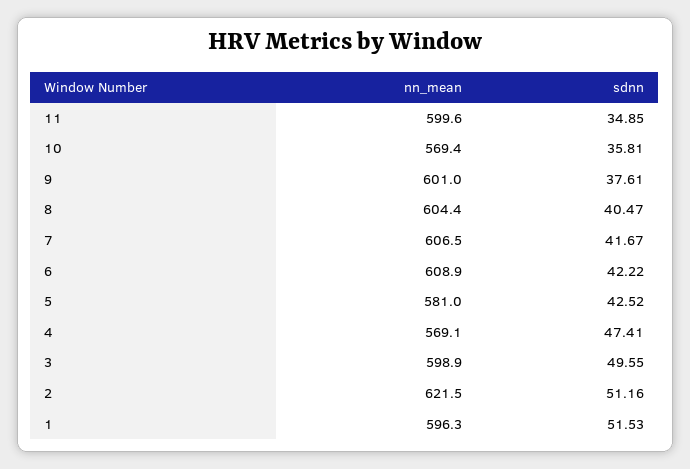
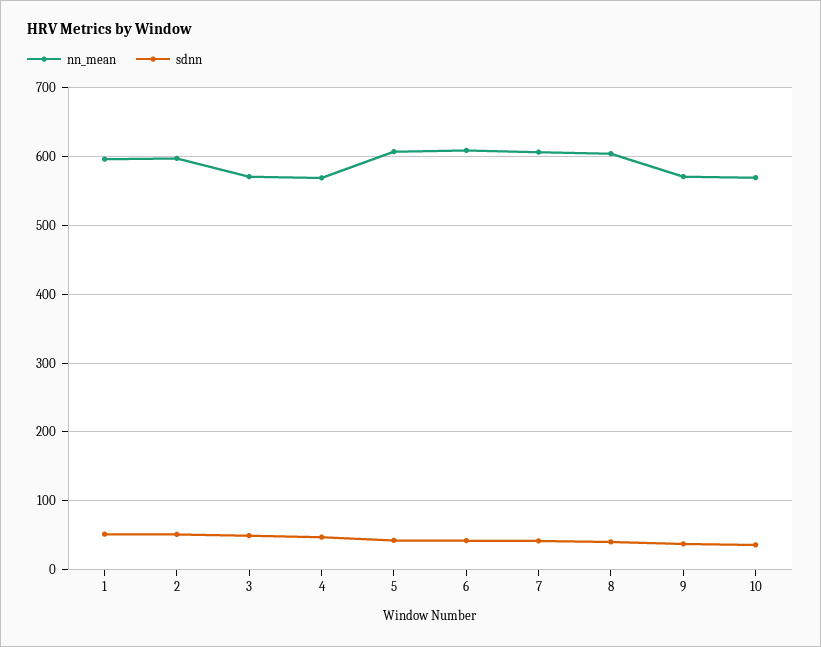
nn_mean, 11: 599.6 -> none
sdnn, 11: 34.85 -> none
nn_mean, 9: 601 -> 570
nn_mean, 5: 581 -> 610
nn_mean, 3: 598.9 -> 570
nn_mean, 2: 621.5 -> 600

